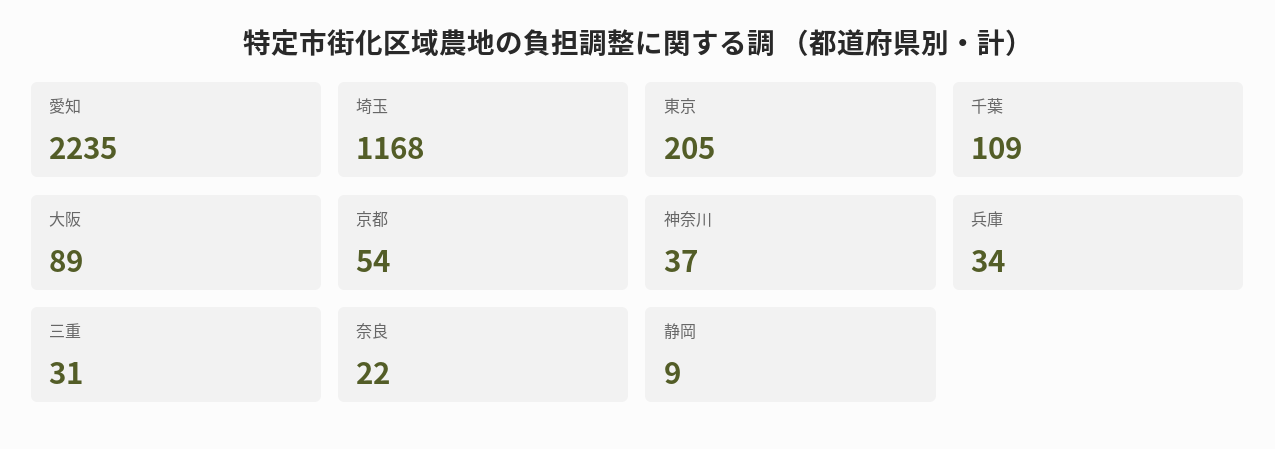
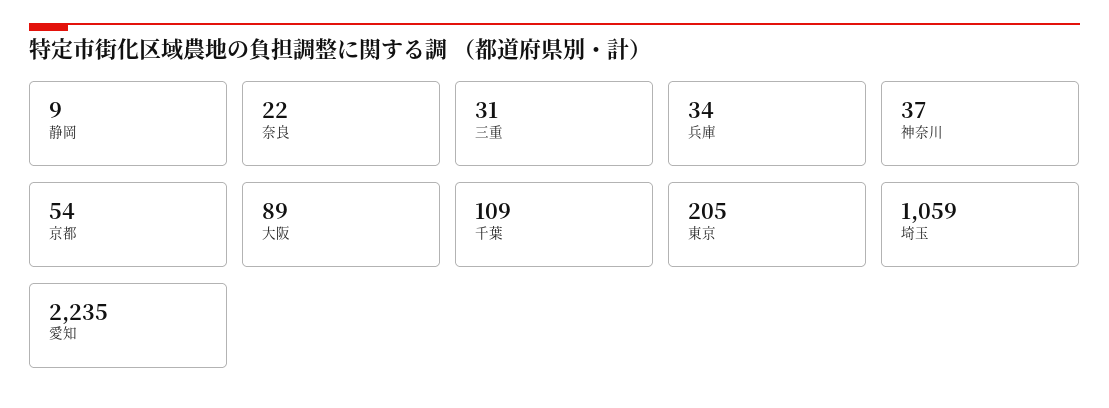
埼玉: 1168 -> 1059

